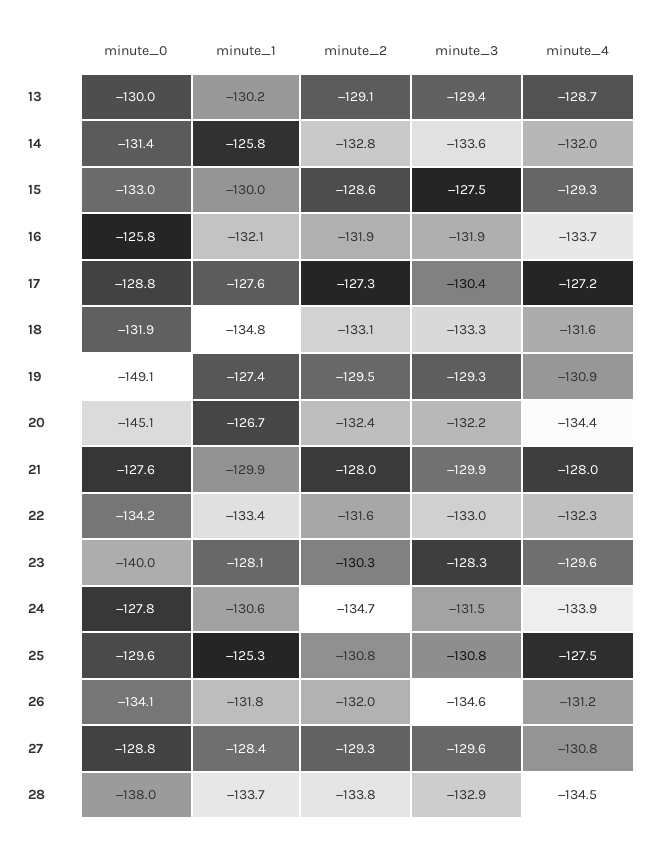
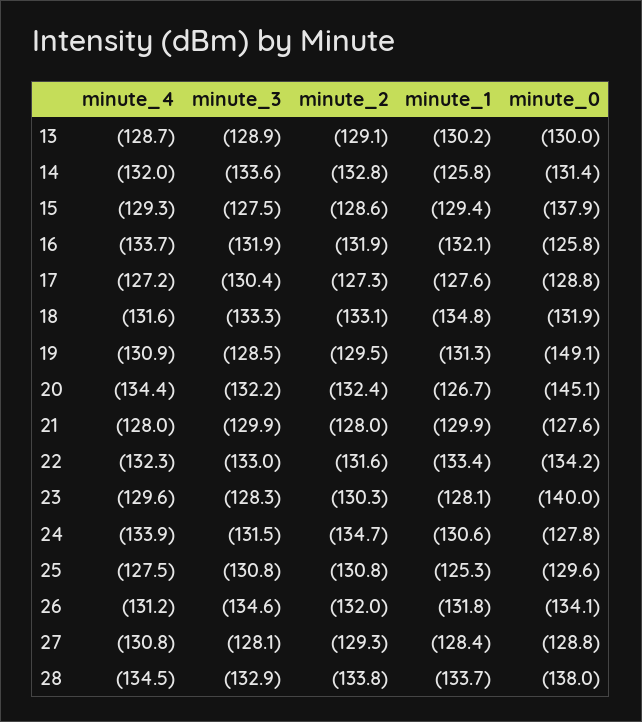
minute_3, 13: -129.4 -> -128.9
minute_0, 15: -133 -> -137.9
minute_1, 15: -130 -> -129.4
minute_1, 19: -127.4 -> -131.3
minute_3, 19: -129.3 -> -128.5
minute_3, 27: -129.6 -> -128.1

